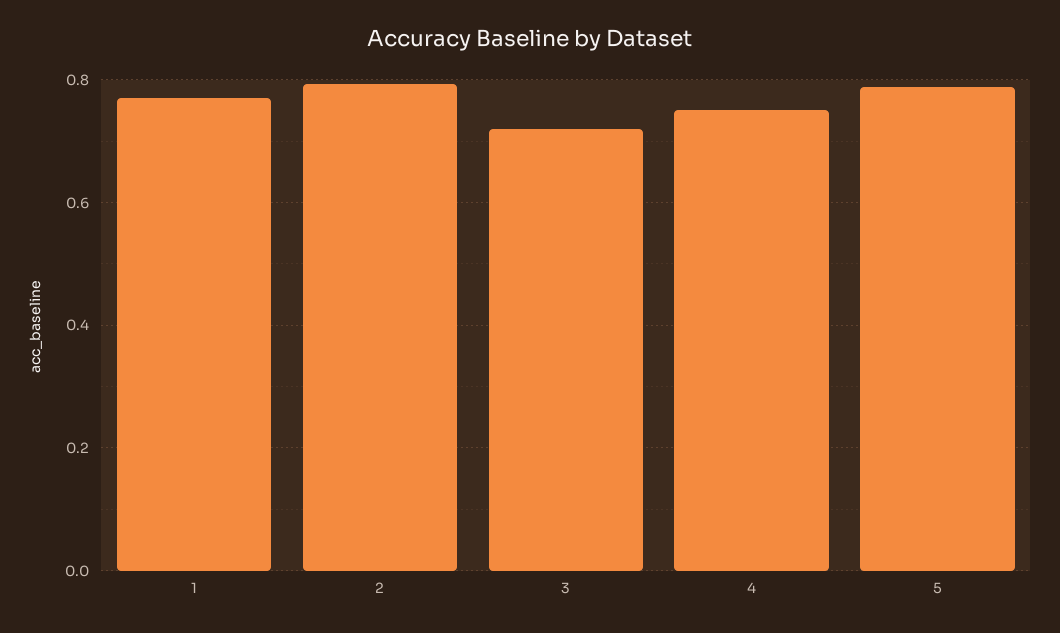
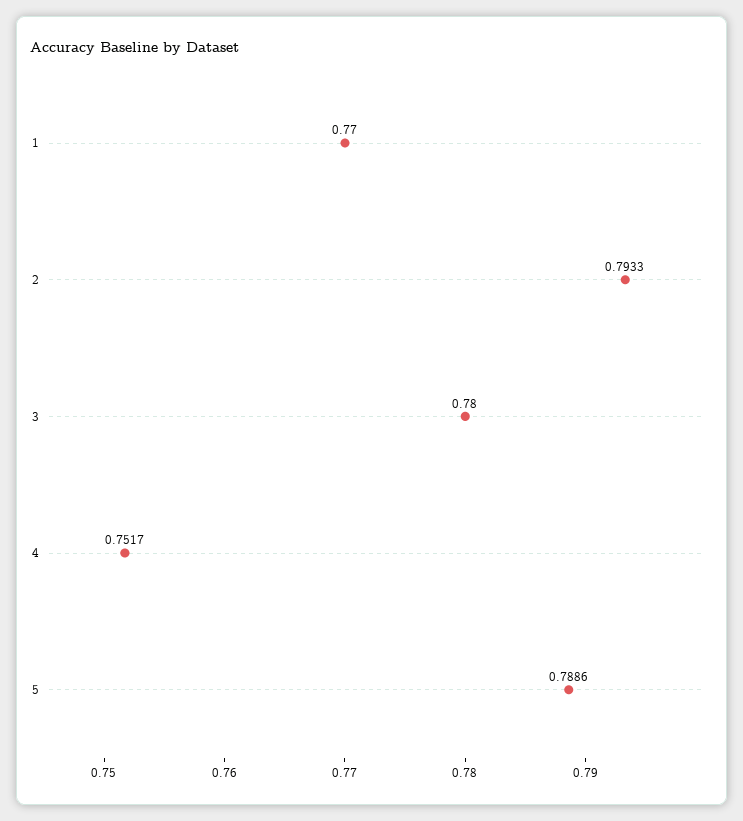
3: 0.72 -> 0.78

